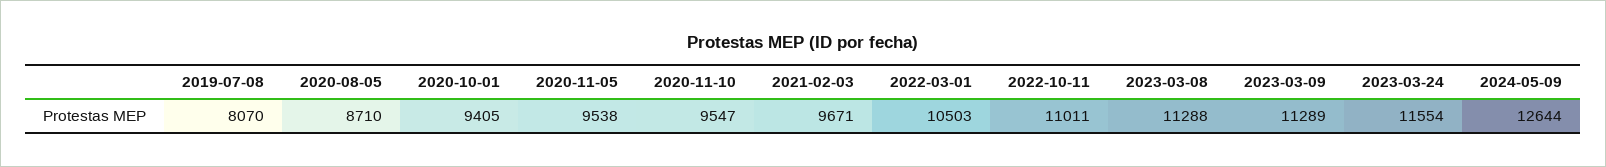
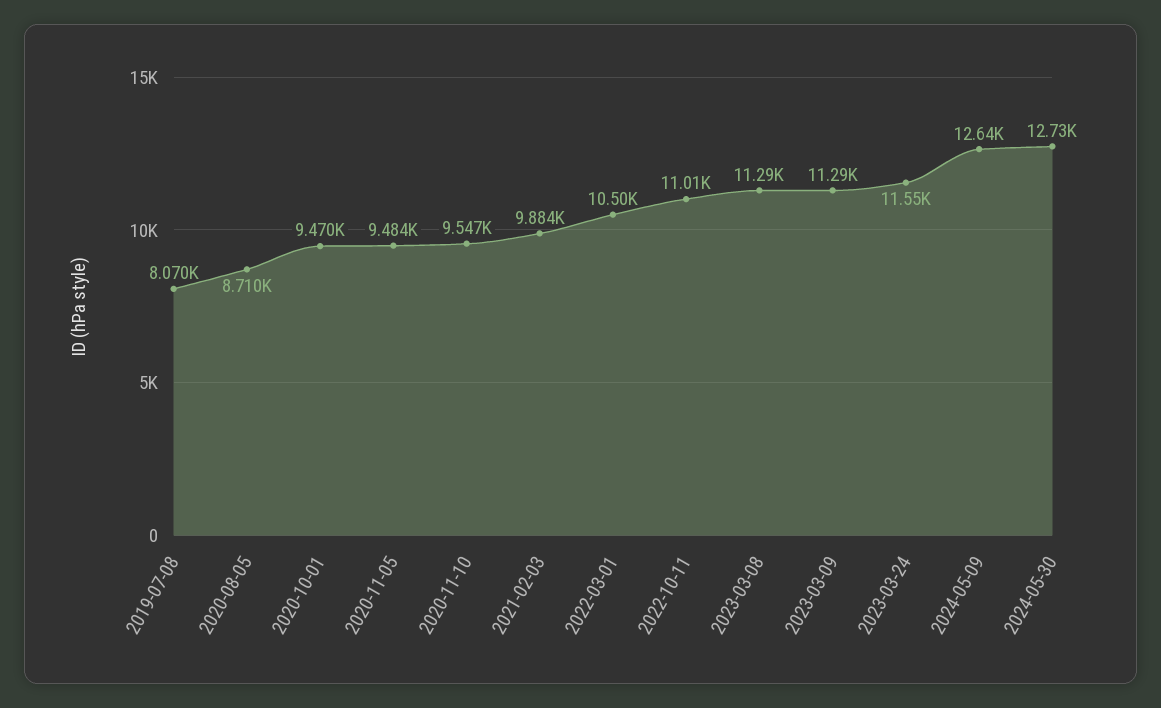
2020-10-01: 9405 -> 9470
2020-11-05: 9538 -> 9484
2021-02-03: 9671 -> 9884
2024-05-30: none -> 12730

